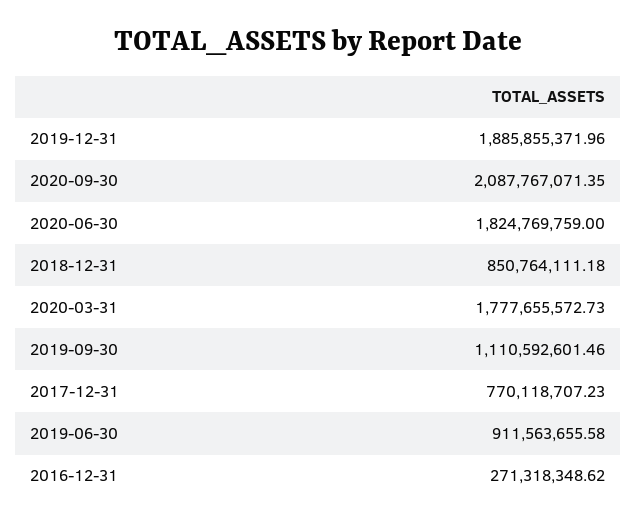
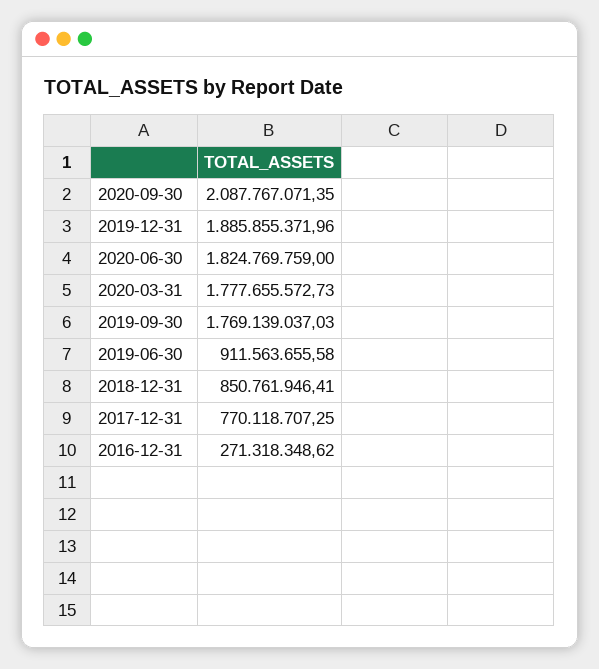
2018-12-31: 850764111.18 -> 850761946.41
2019-09-30: 1110592601.46 -> 1769139037.03
2017-12-31: 770118707.23 -> 770118707.25

